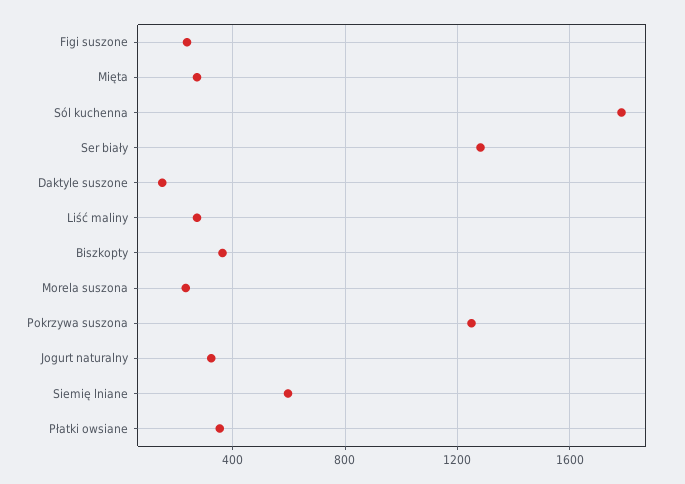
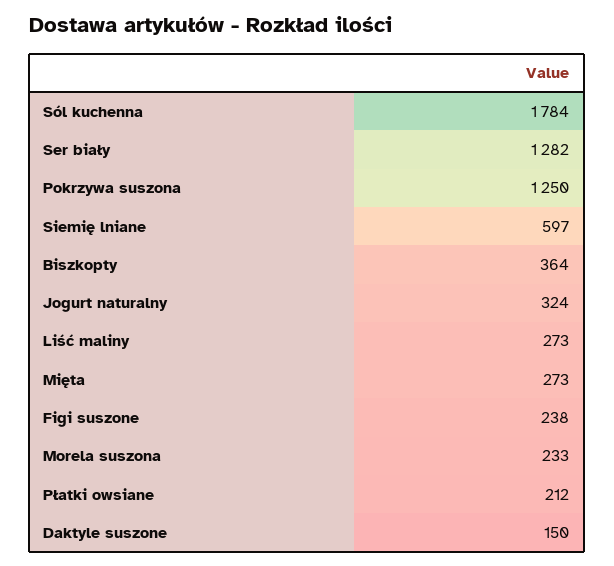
Płatki owsiane: 350 -> 212

